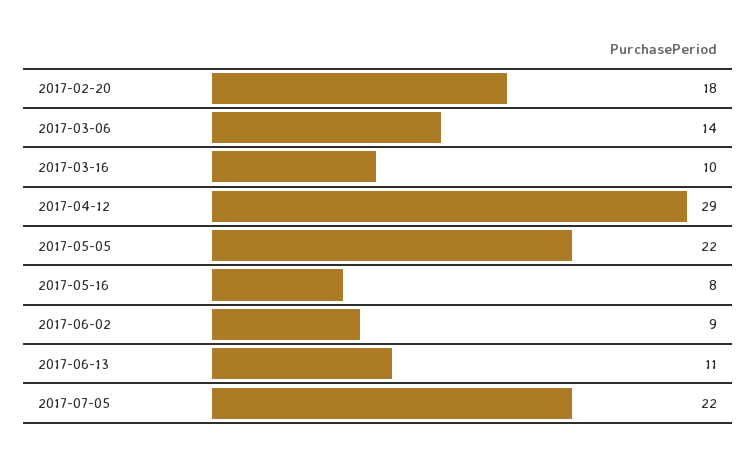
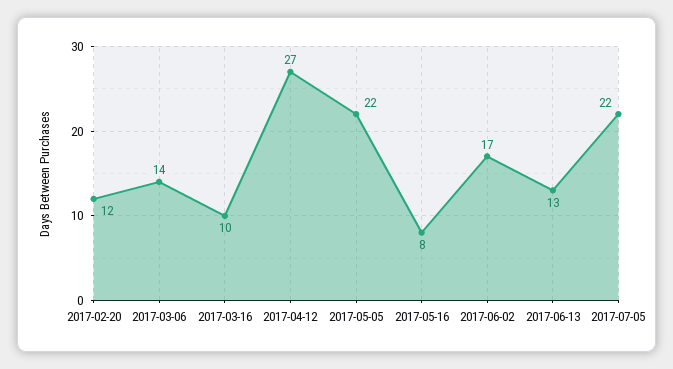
2017-02-20: 18 -> 12
2017-04-12: 29 -> 27
2017-06-02: 9 -> 17
2017-06-13: 11 -> 13

